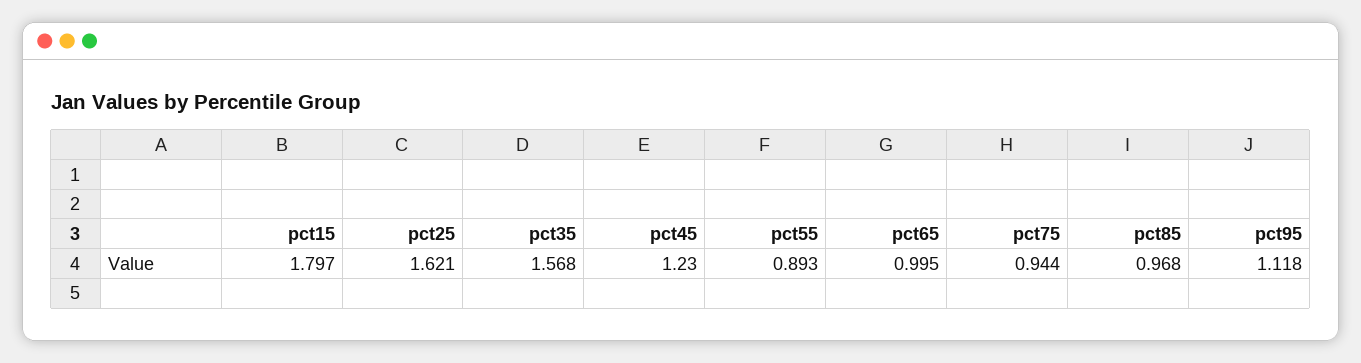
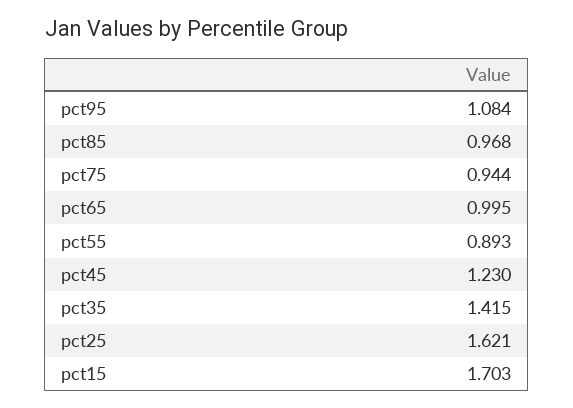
pct15: 1.797 -> 1.703
pct35: 1.568 -> 1.415
pct95: 1.118 -> 1.084

